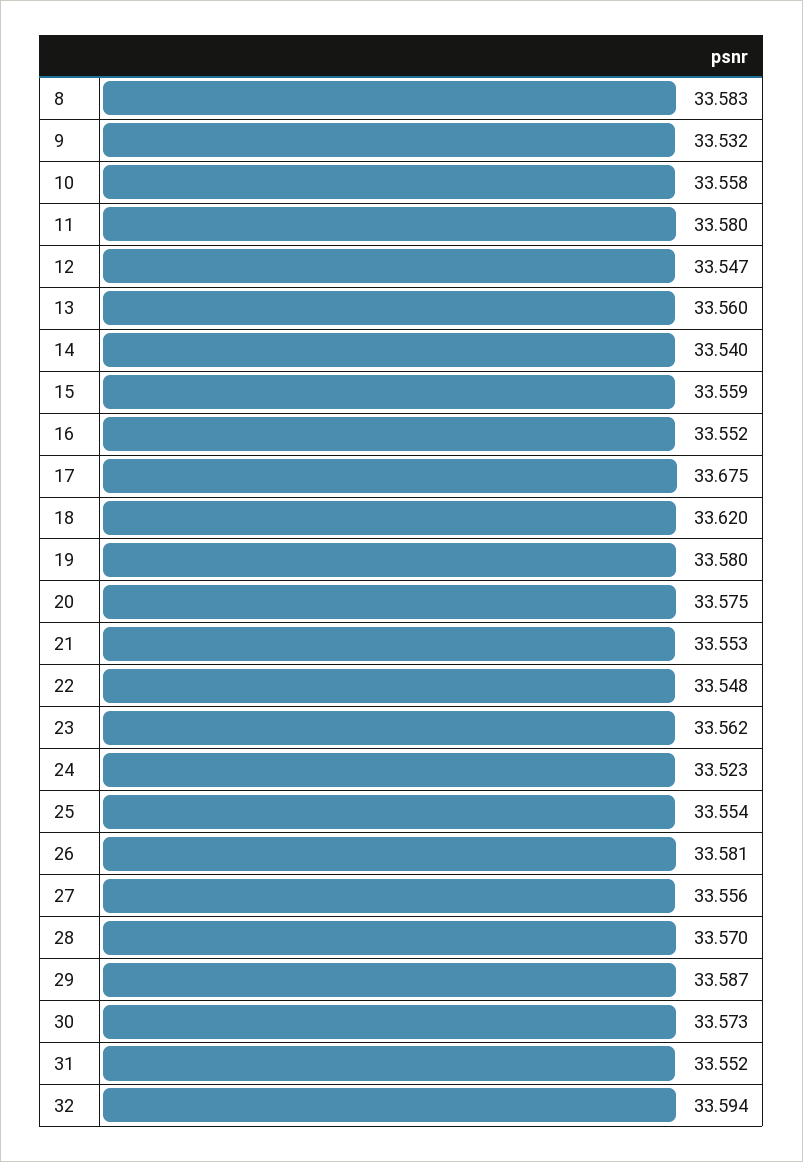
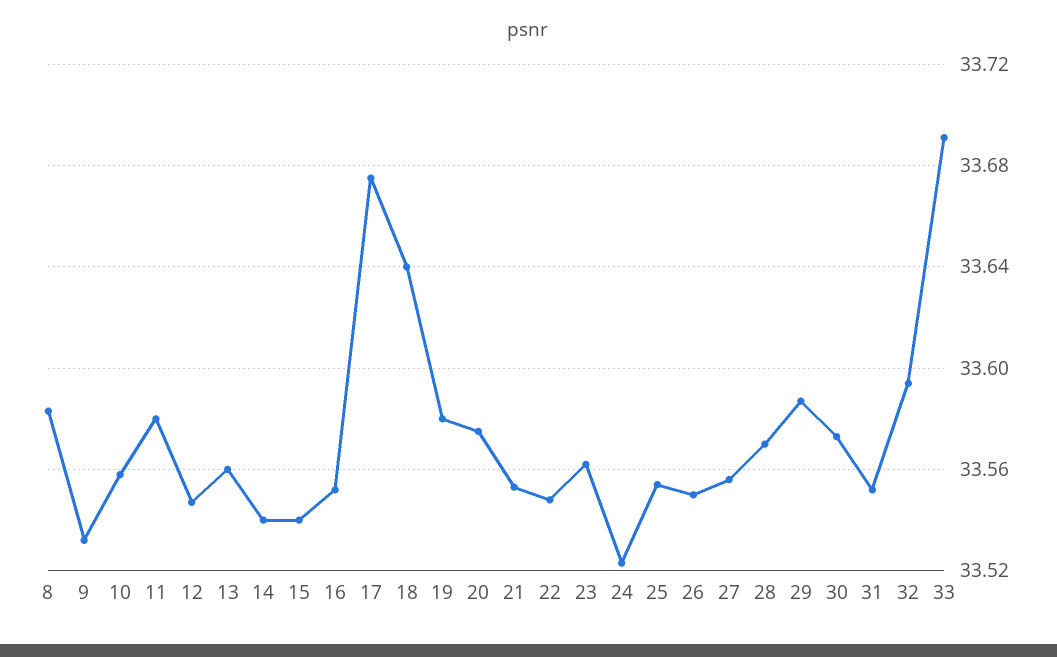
15: 33.559 -> 33.54
18: 33.62 -> 33.64
26: 33.581 -> 33.55
33: none -> 33.69

